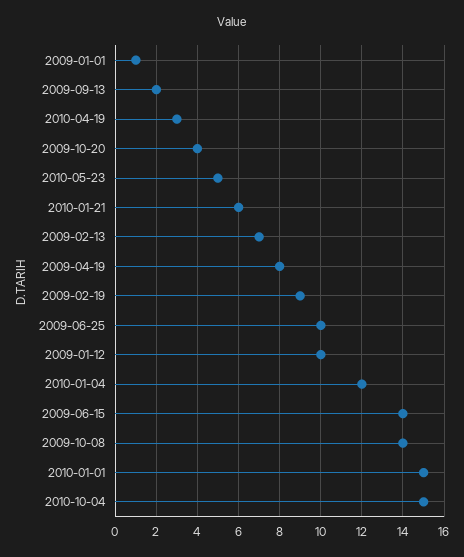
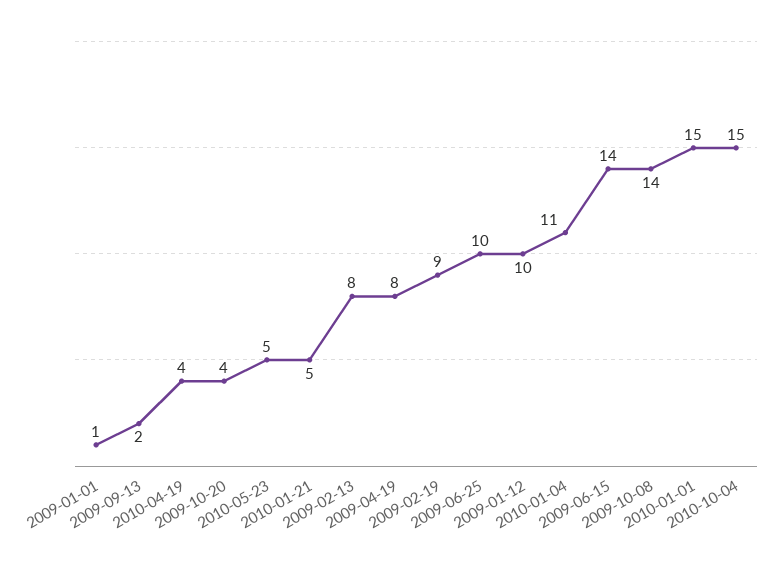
2010-04-19: 3 -> 4
2010-01-21: 6 -> 5
2009-02-13: 7 -> 8
2010-01-04: 12 -> 11

